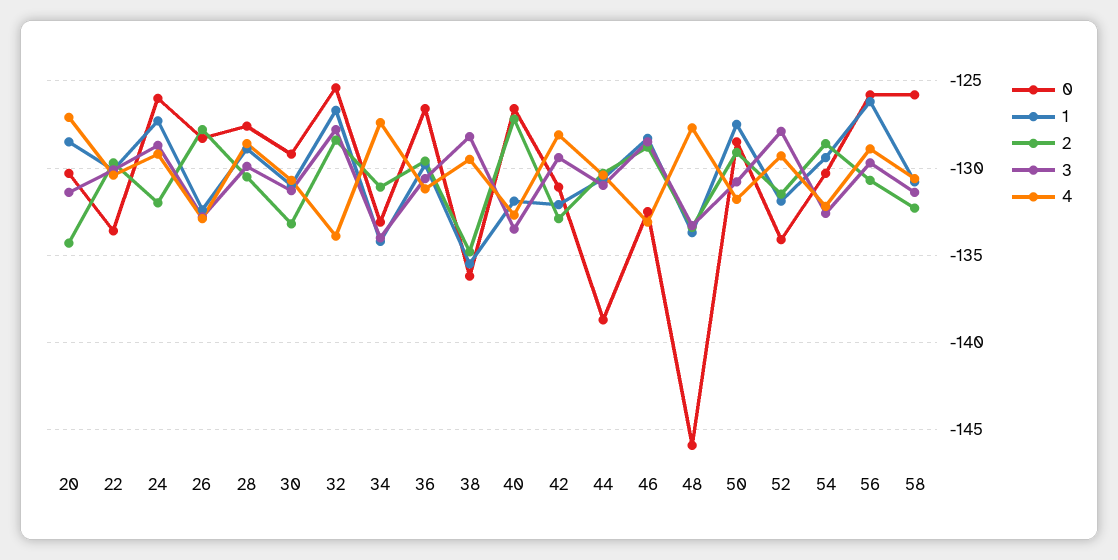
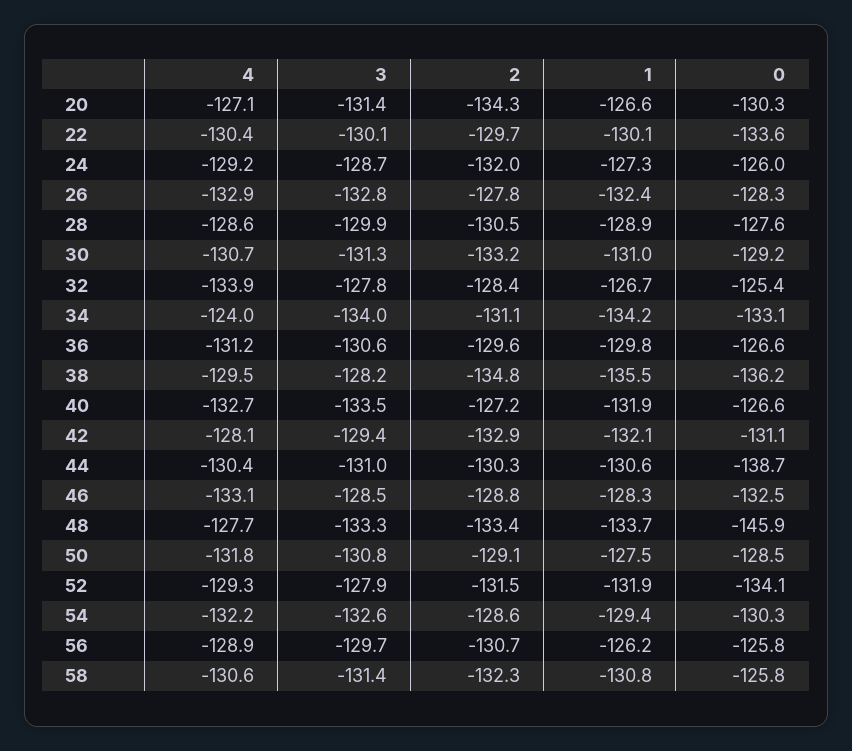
1, 20: -128.5 -> -126.6
4, 34: -127.5 -> -124

